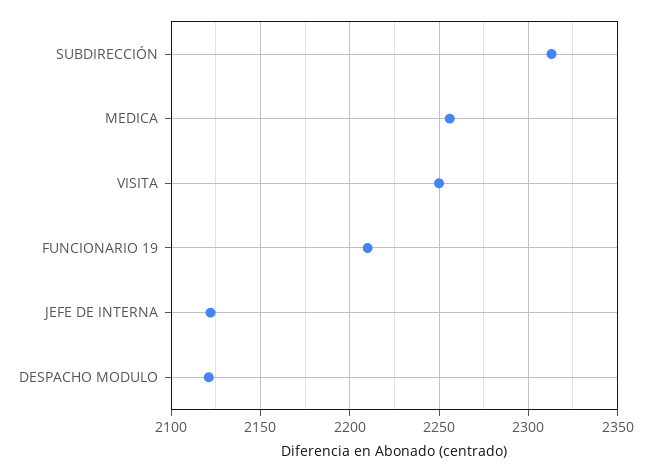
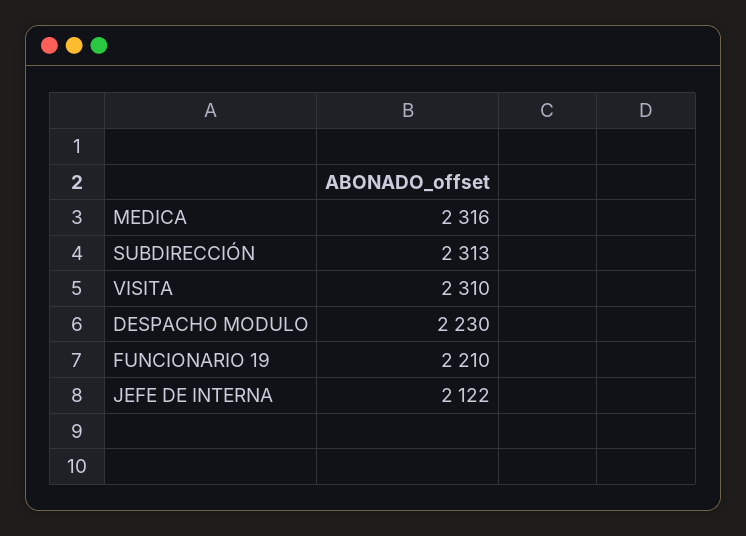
MEDICA: 2255 -> 2316
VISITA: 2250 -> 2310
DESPACHO MODULO: 2120 -> 2230

